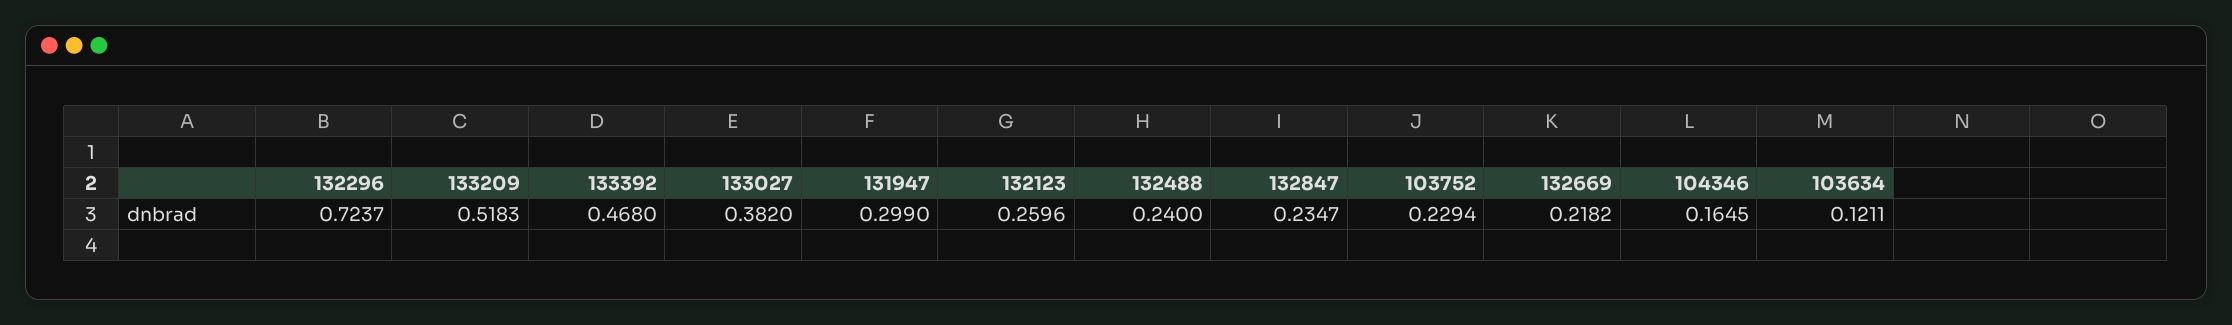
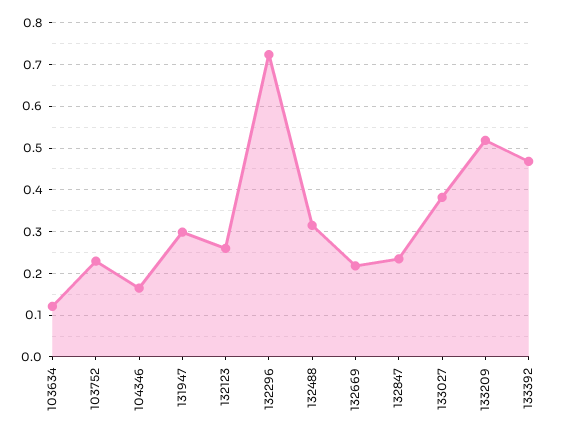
132488: 0.24 -> 0.32

